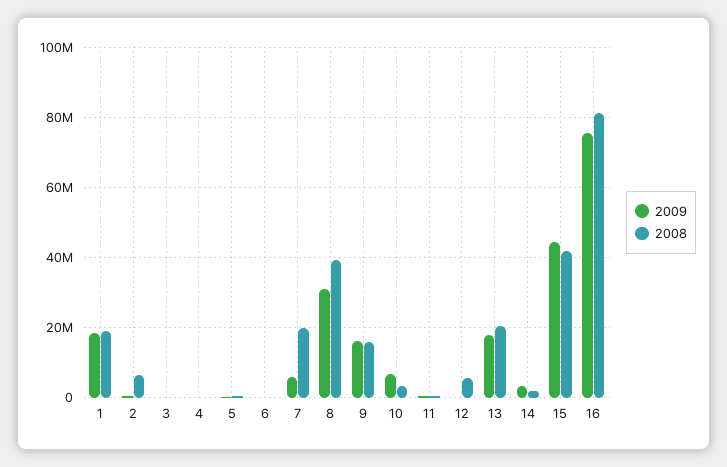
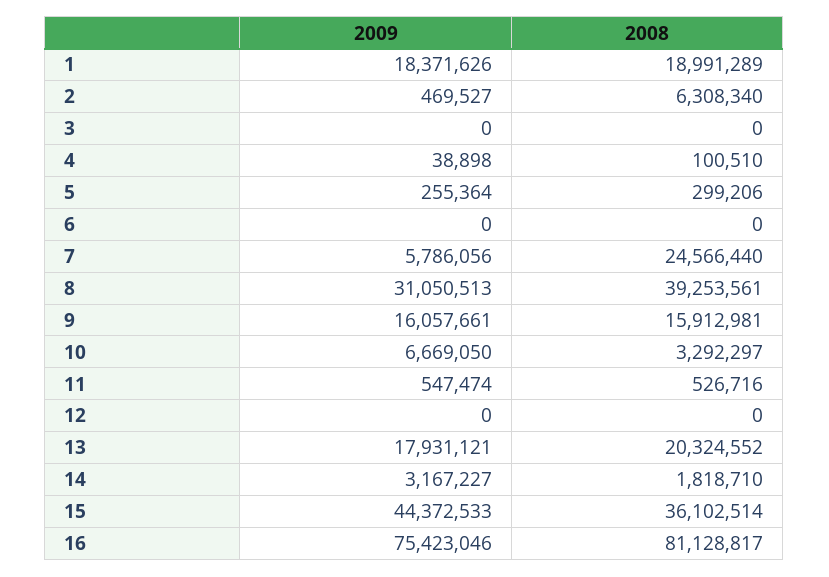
2008, 7: 20000000 -> 24566440
2008, 12: 6000000 -> 0
2008, 15: 42000000 -> 36102514

